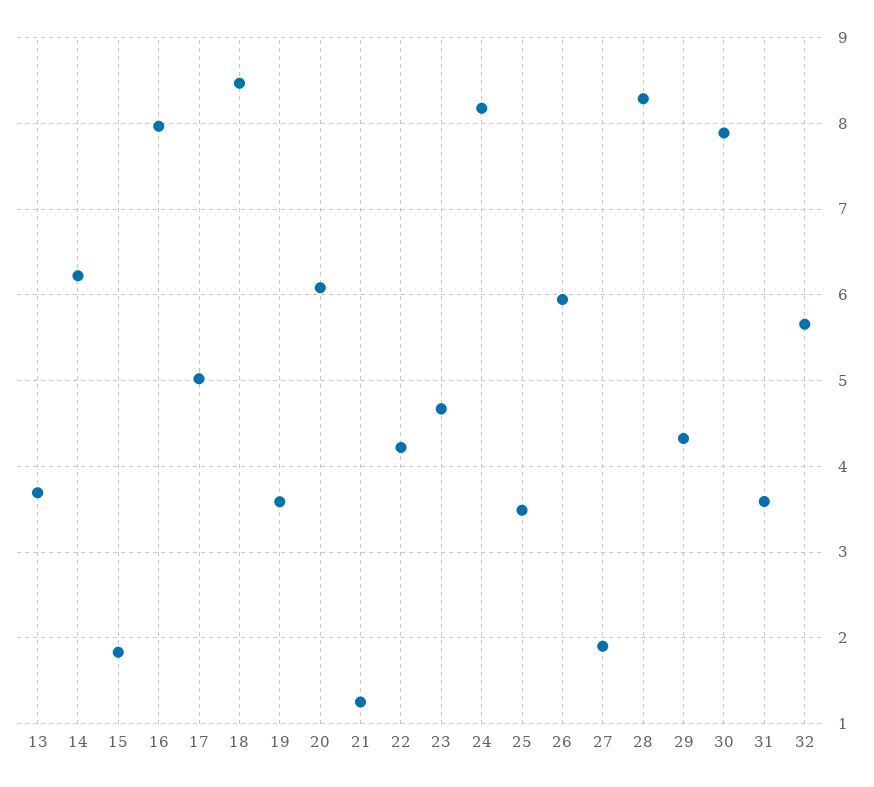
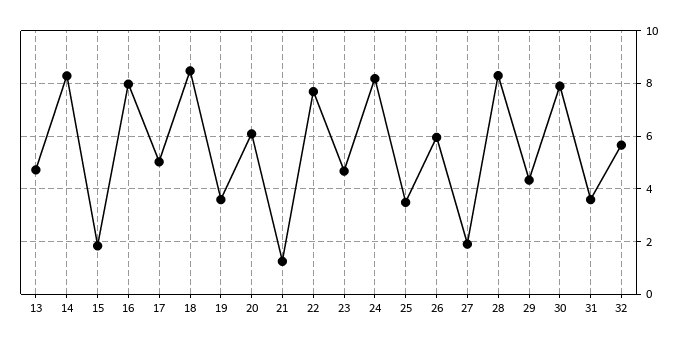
13: 3.7 -> 4.75
14: 6.2 -> 8.25
22: 4.2 -> 7.75

